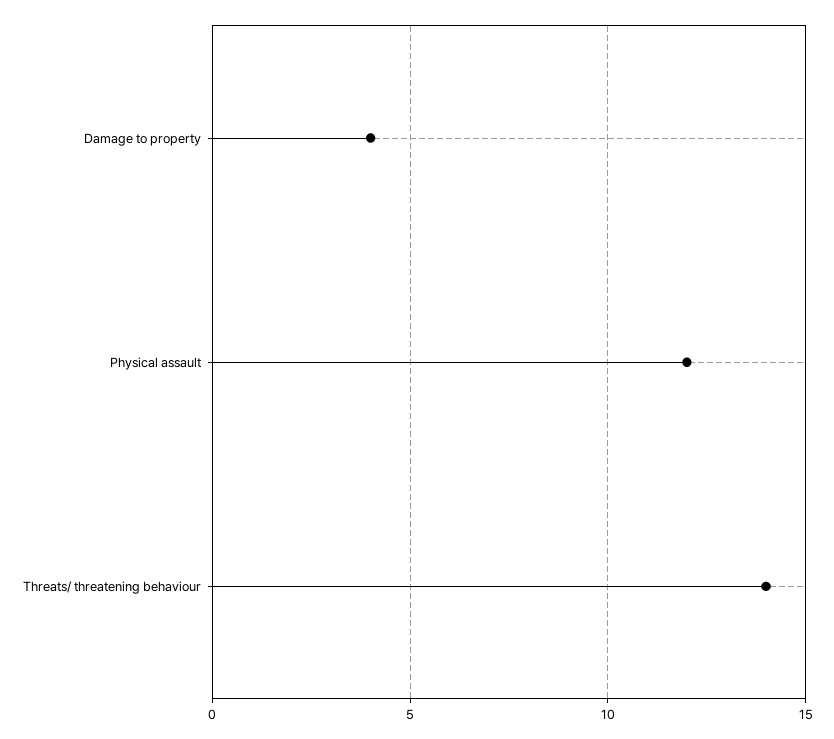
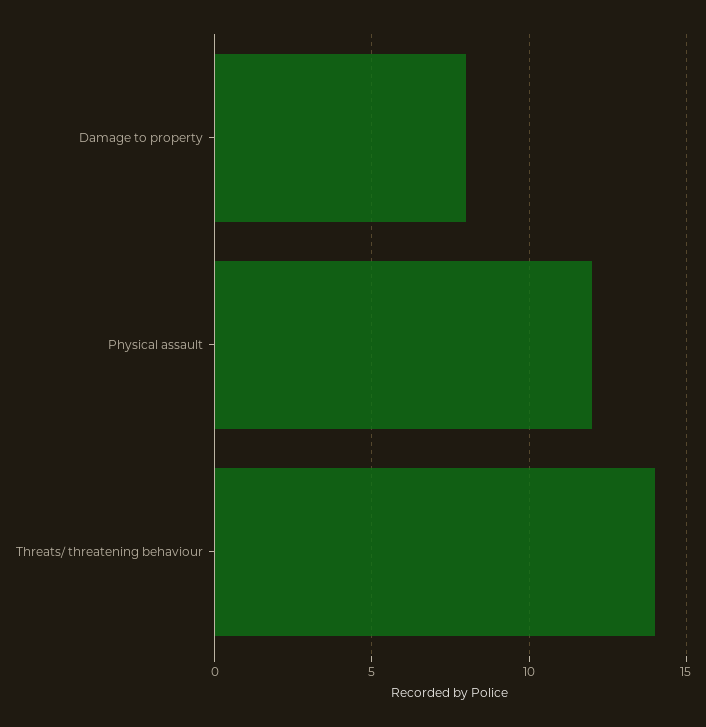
Damage to property: 4 -> 8

